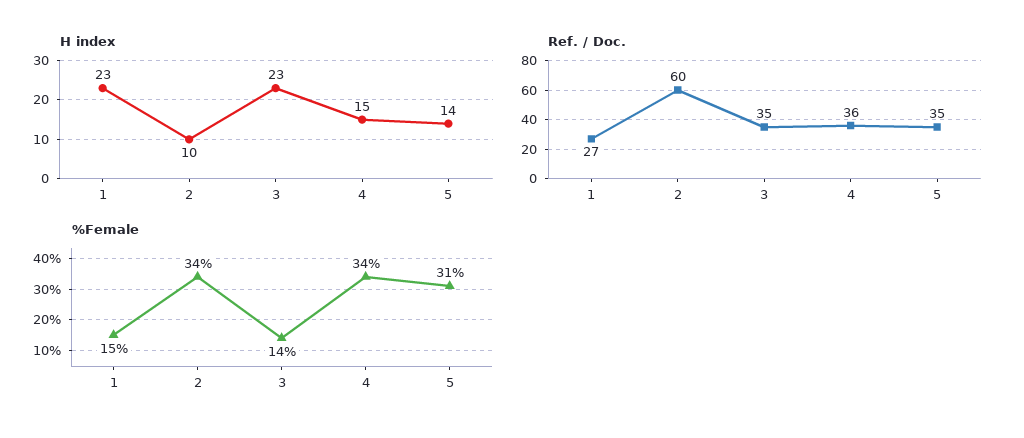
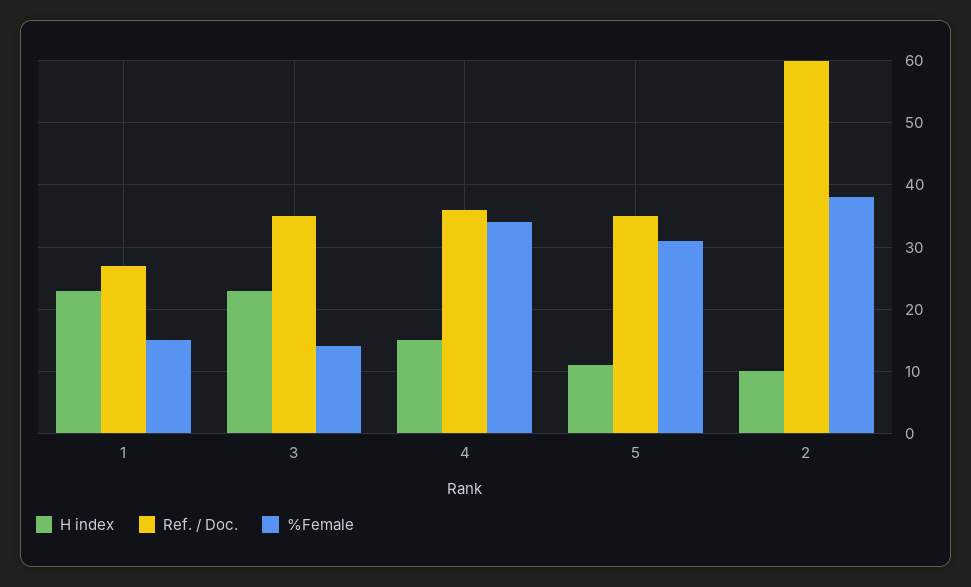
H index, 5: 14 -> 11
%Female, 2: 34 -> 38

